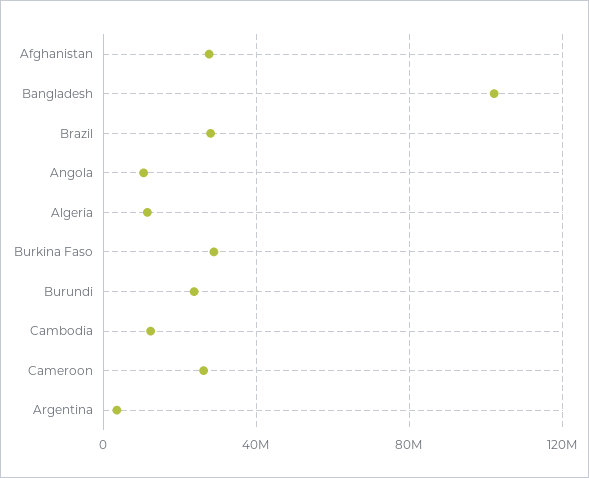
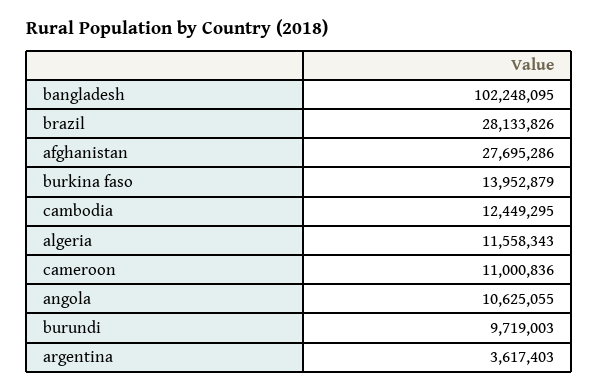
Burkina Faso: 30000000 -> 13952879
Burundi: 25000000 -> 9719003
Cameroon: 25000000 -> 11000836

